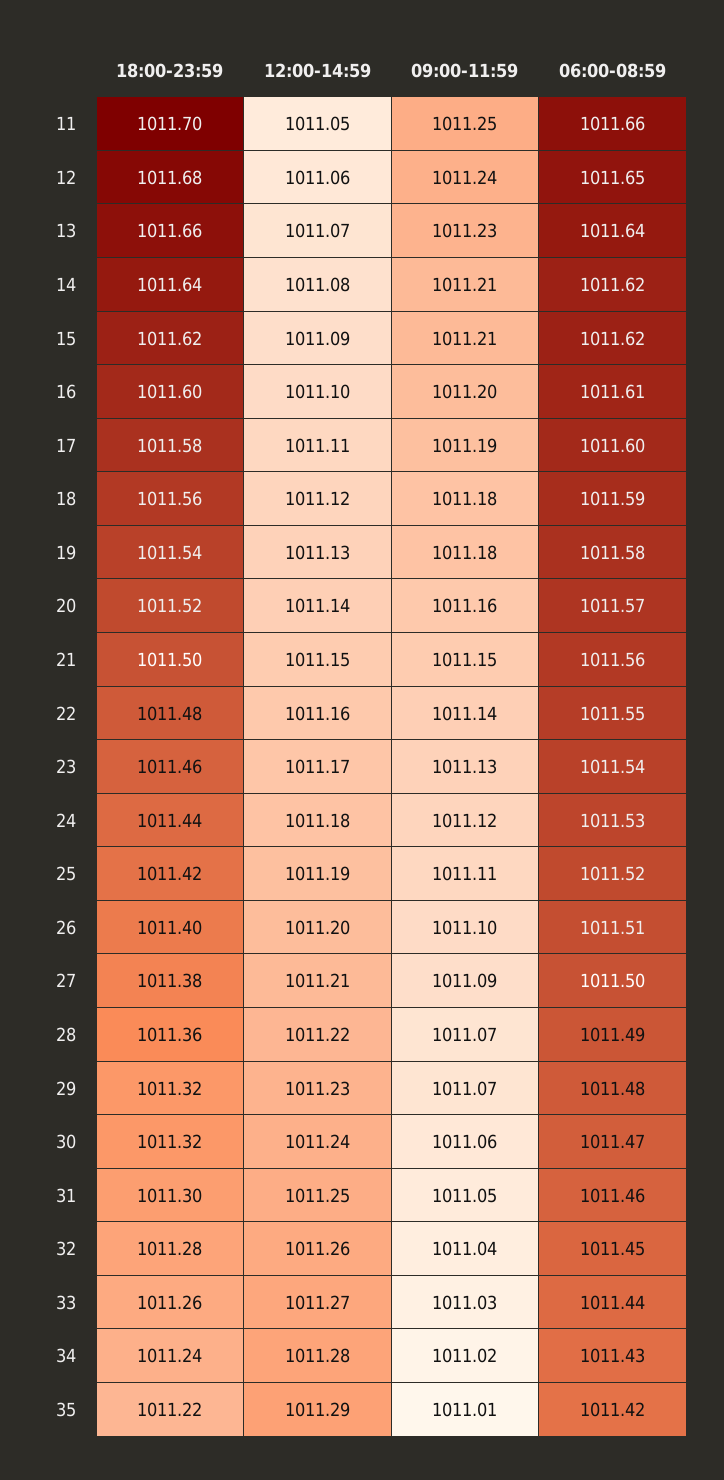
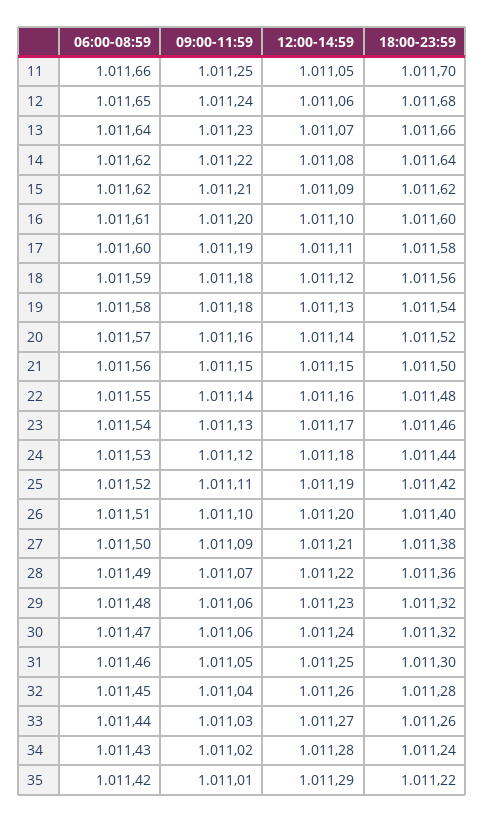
09:00-11:59, 14: 1011.21 -> 1011.22
09:00-11:59, 29: 1011.07 -> 1011.06

